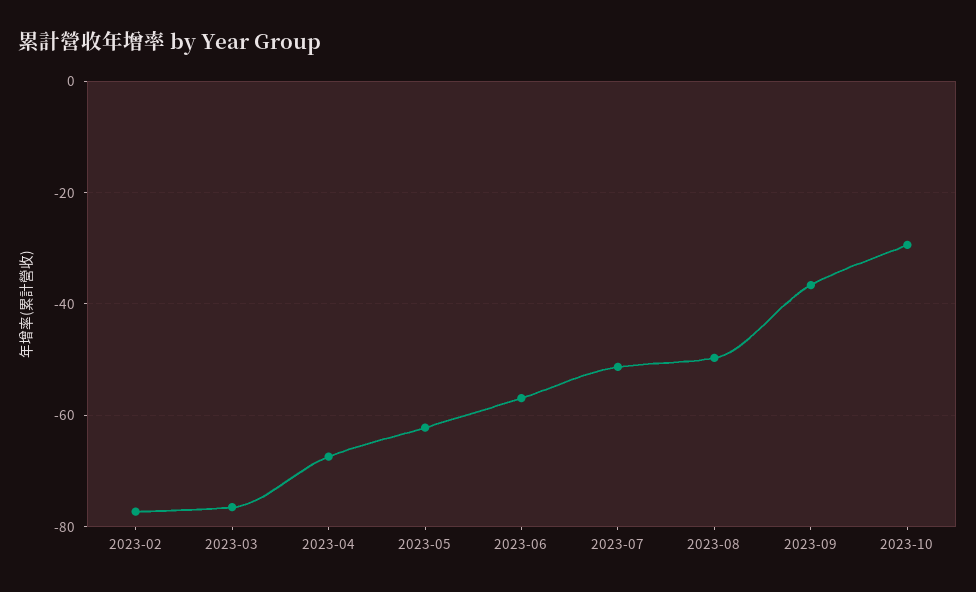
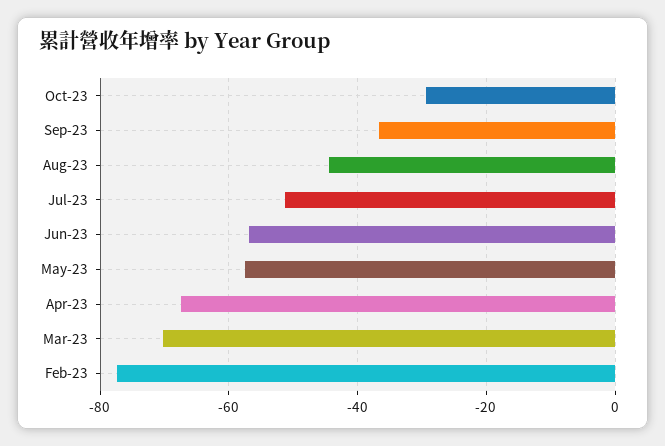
2023-03: -76 -> -70
2023-05: -62 -> -58
2023-08: -50 -> -44

